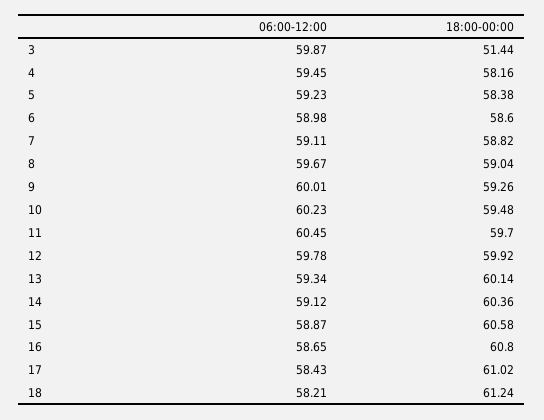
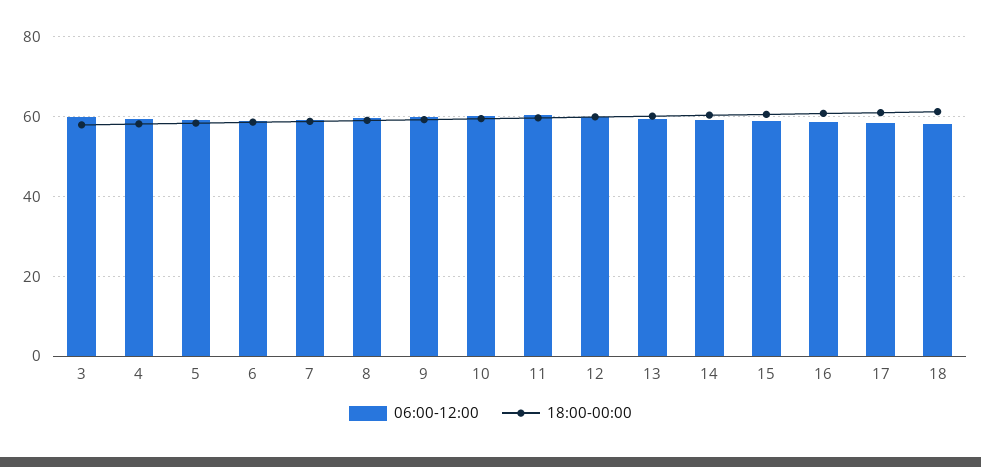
18:00-00:00, 3: 51.44 -> 58

